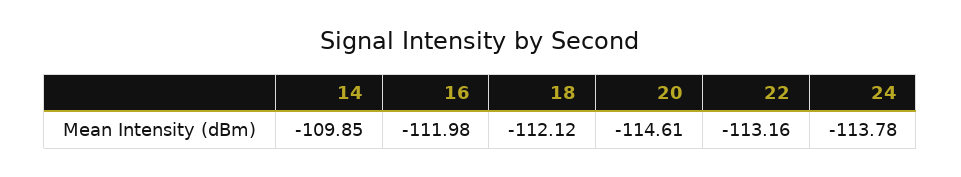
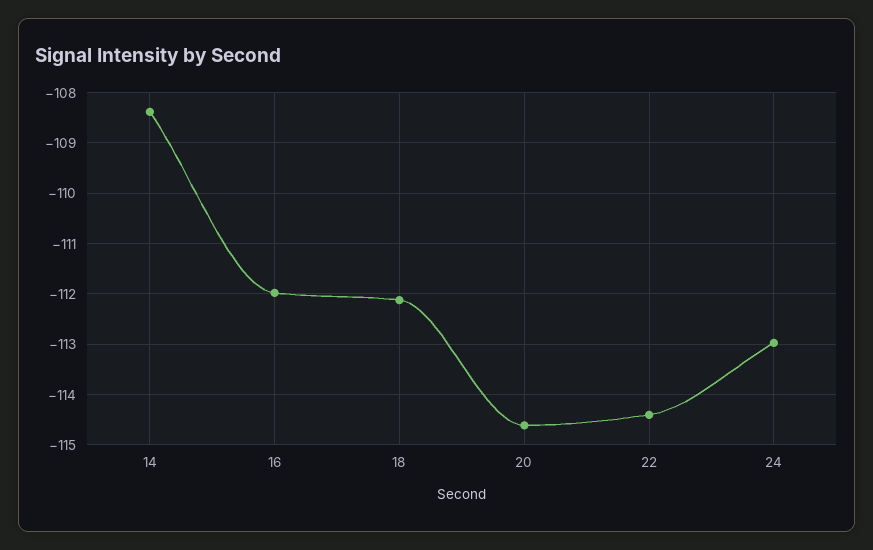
14: -109.85 -> -108.4
22: -113.16 -> -114.4
24: -113.78 -> -113

